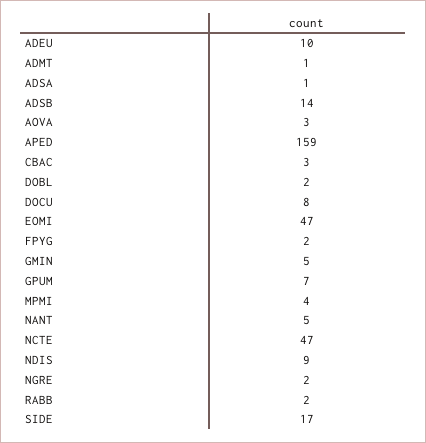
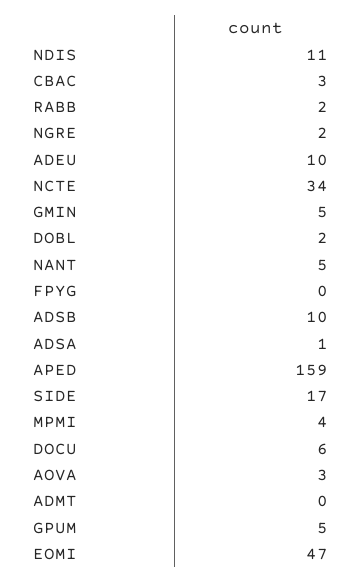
ADMT: 1 -> 0
ADSB: 14 -> 10
DOCU: 8 -> 6
FPYG: 2 -> 0
GPUM: 7 -> 5
NCTE: 47 -> 34
NDIS: 9 -> 11

